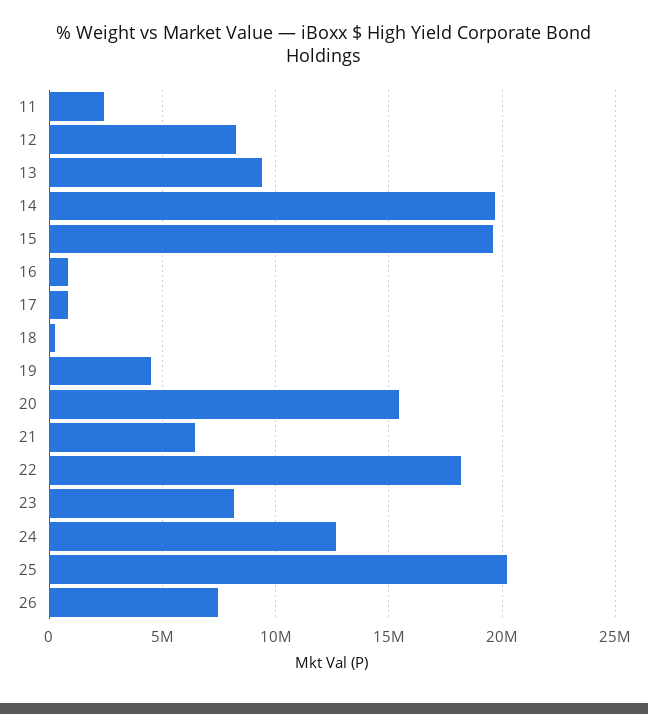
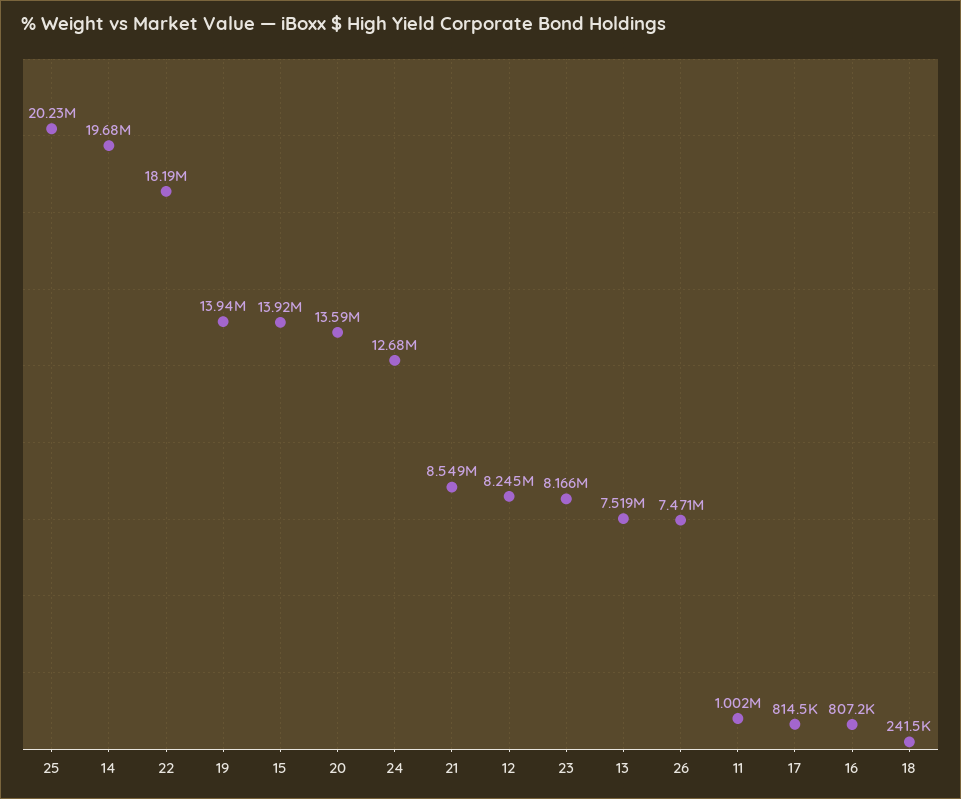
11: 2500000 -> 1002000
13: 9500000 -> 7519000
15: 19500000 -> 13920000
19: 4500000 -> 13940000
20: 15500000 -> 13590000
21: 6500000 -> 8549000

